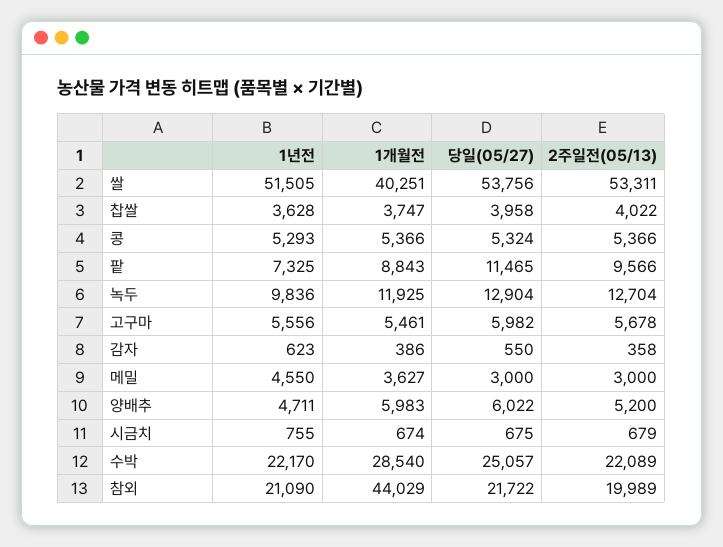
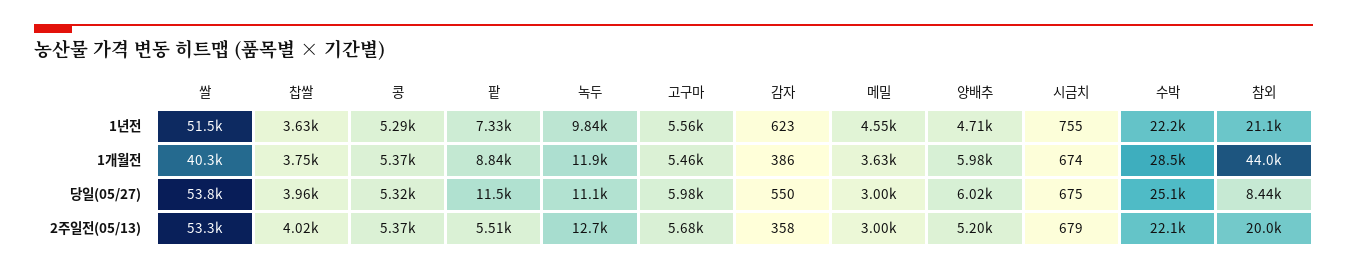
2주일전(05/13), 팥: 9566 -> 5510
당일(05/27), 녹두: 12904 -> 11100
당일(05/27), 참외: 21722 -> 8440

